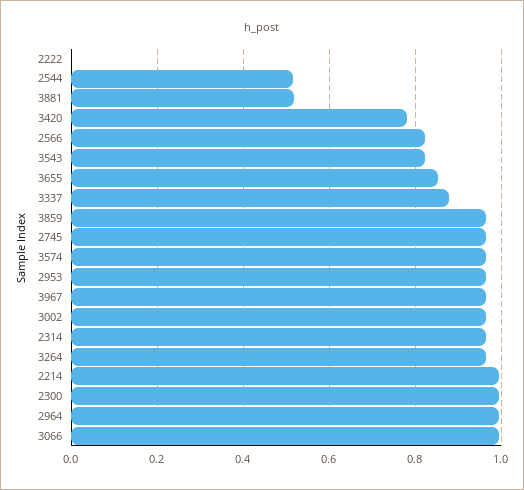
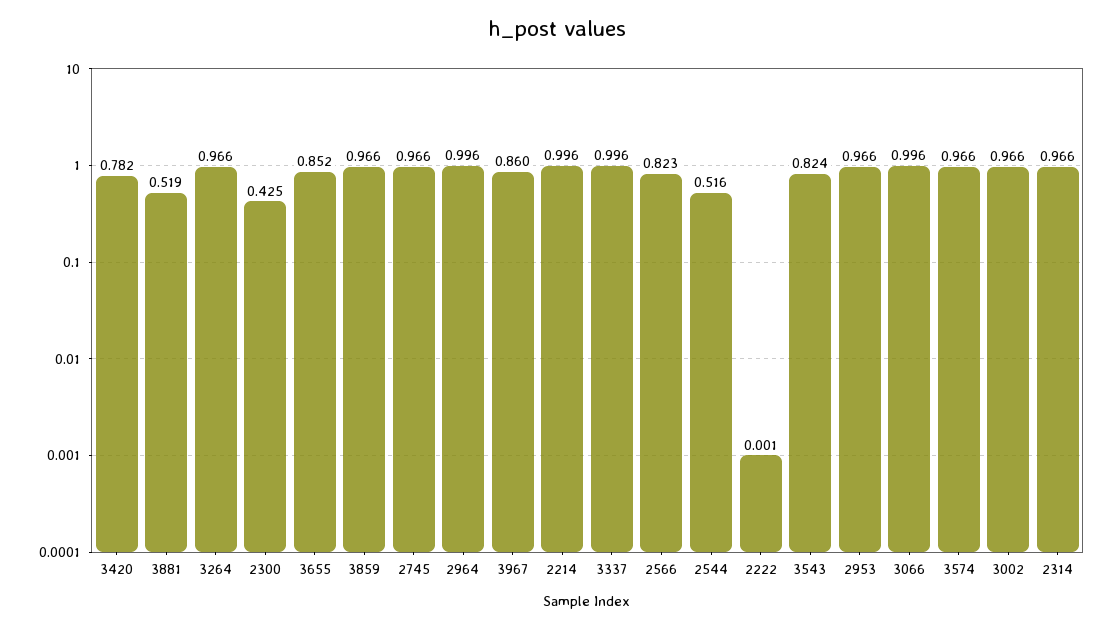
3337: 0.88 -> 0.996
3967: 0.96 -> 0.86
2300: 1 -> 0.425

